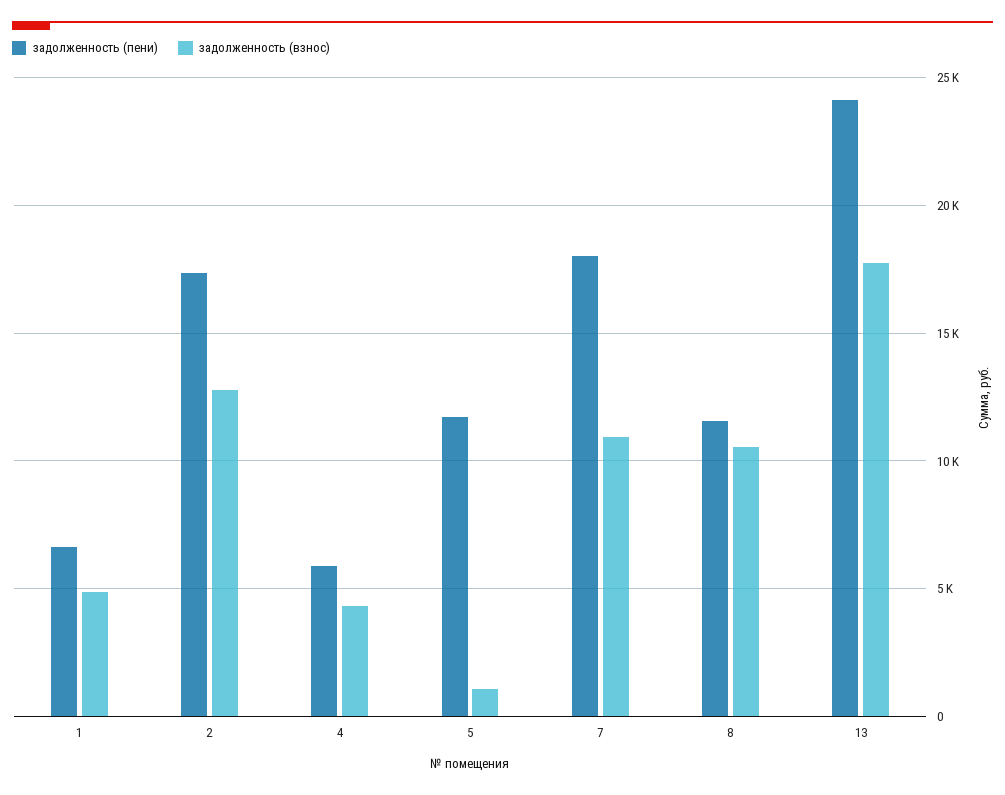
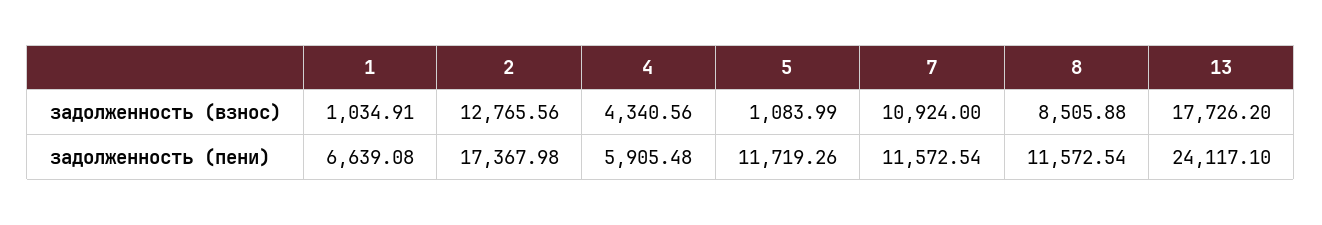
задолженность (взнос), 1: 5000 -> 1034.91
задолженность (пени), 7: 18000 -> 11572.54
задолженность (взнос), 8: 10500 -> 8505.88

